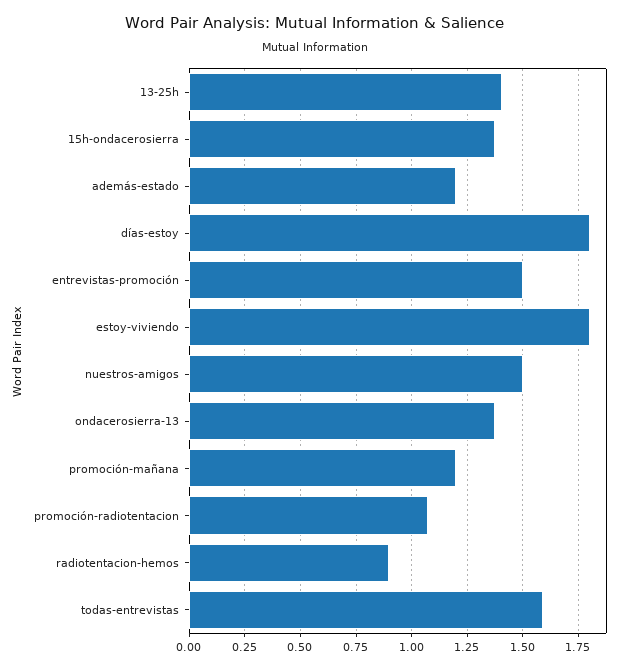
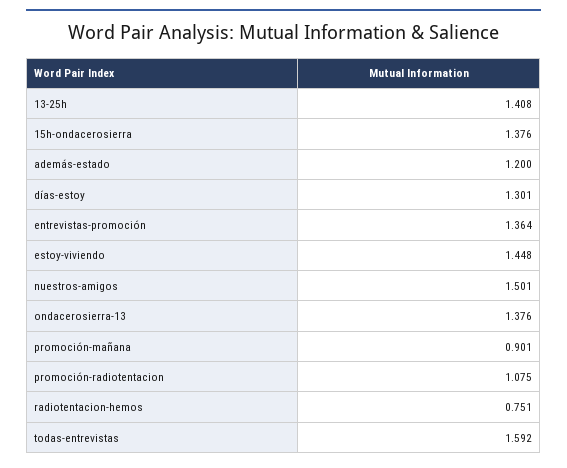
días-estoy: 1.8 -> 1.301
entrevistas-promoción: 1.5 -> 1.364
estoy-viviendo: 1.8 -> 1.448
promoción-mañana: 1.2 -> 0.901
radiotentacion-hemos: 0.9 -> 0.751

